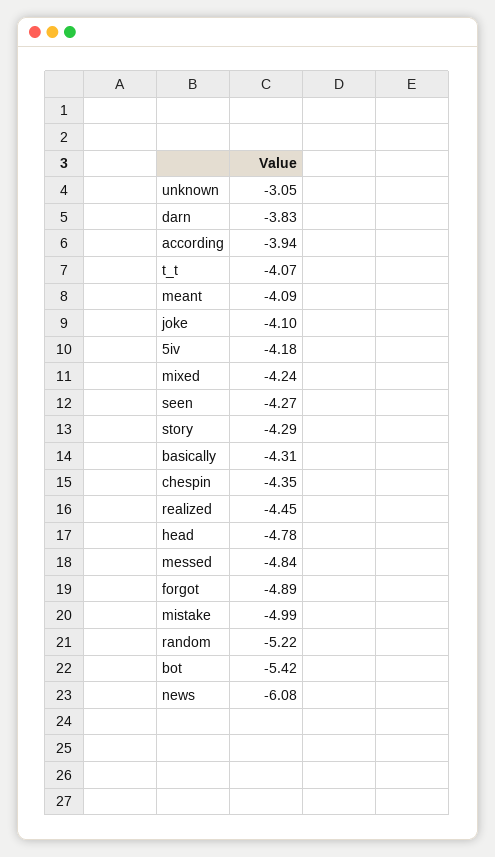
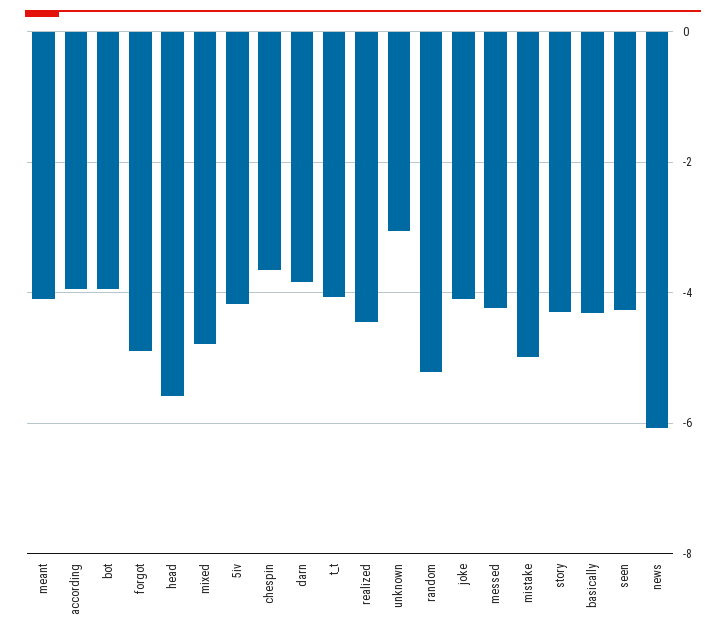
mixed: -4.24 -> -4.8
chespin: -4.35 -> -3.6
head: -4.78 -> -5.6
messed: -4.84 -> -4.2
bot: -5.42 -> -4

